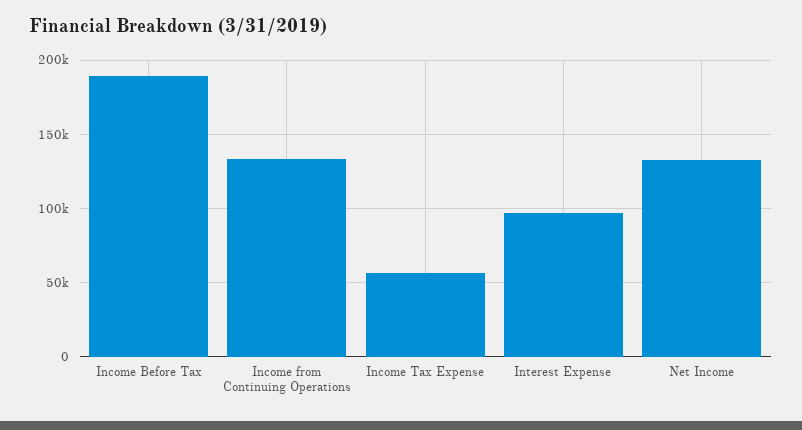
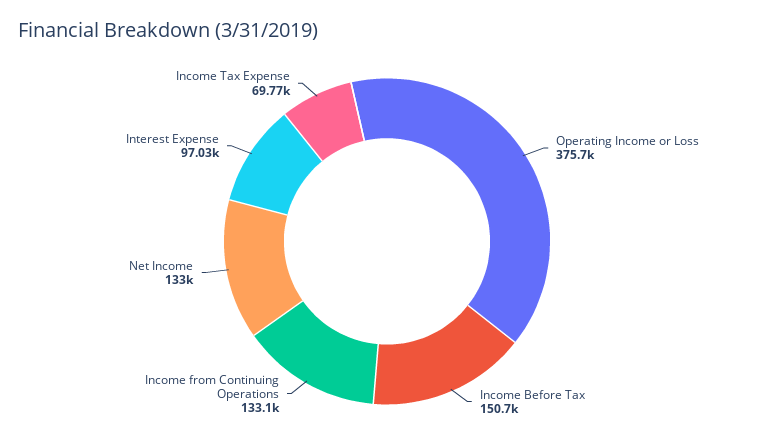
Income Before Tax: 190000 -> 150700
Income Tax Expense: 55000 -> 69770
Operating Income or Loss: none -> 375700

